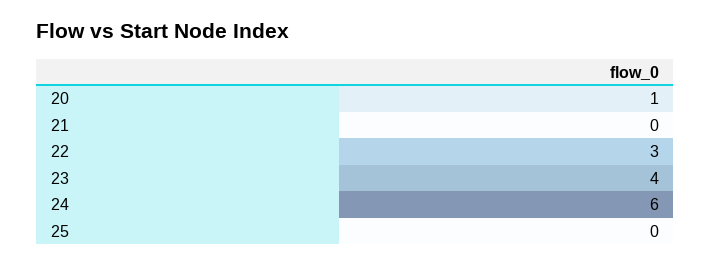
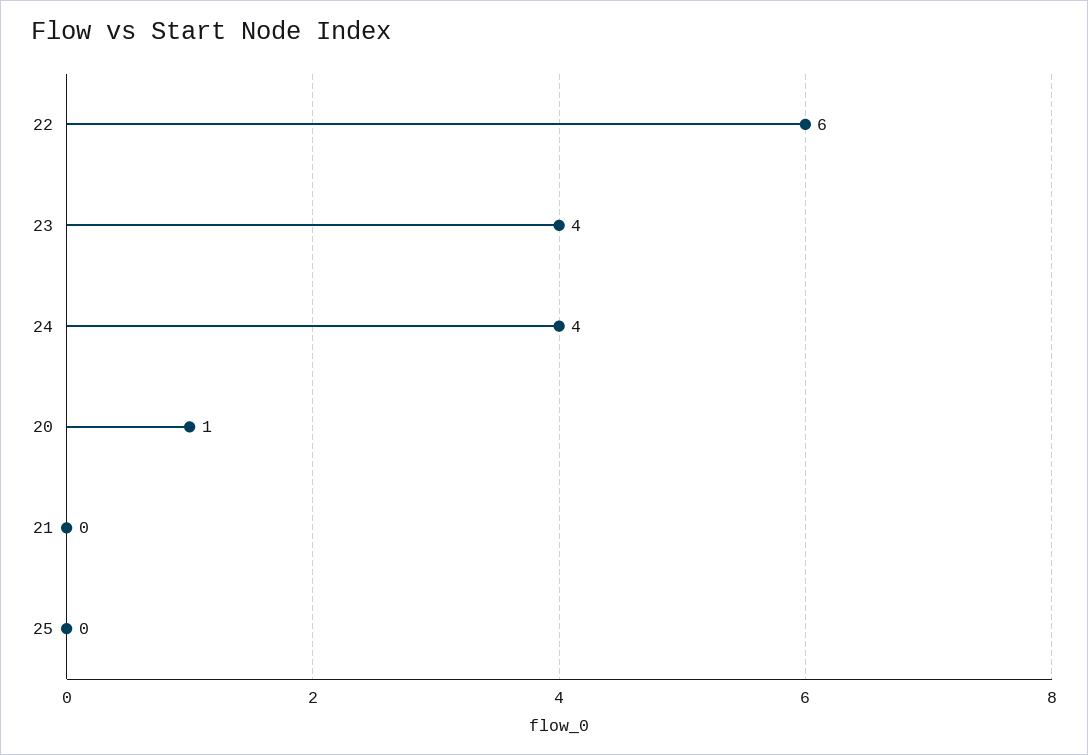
22: 3 -> 6
24: 6 -> 4

